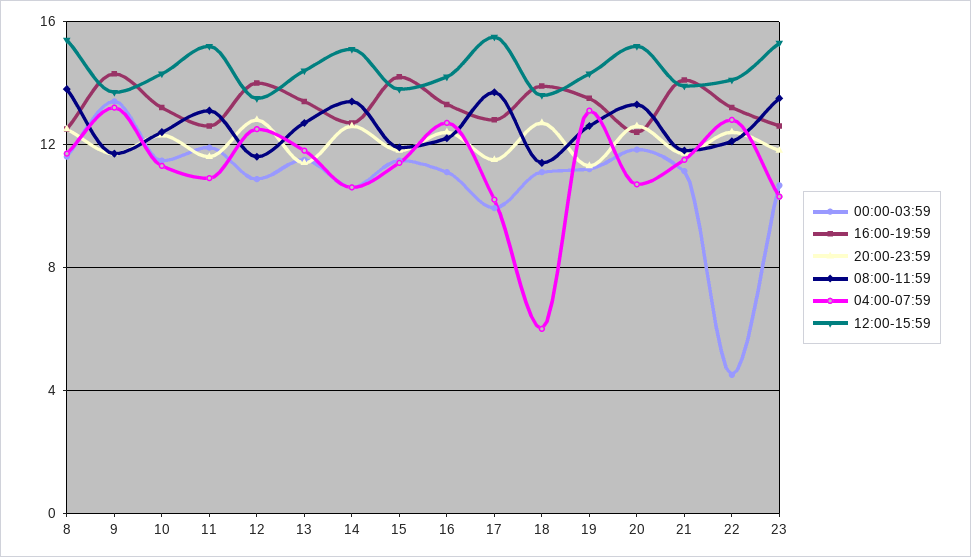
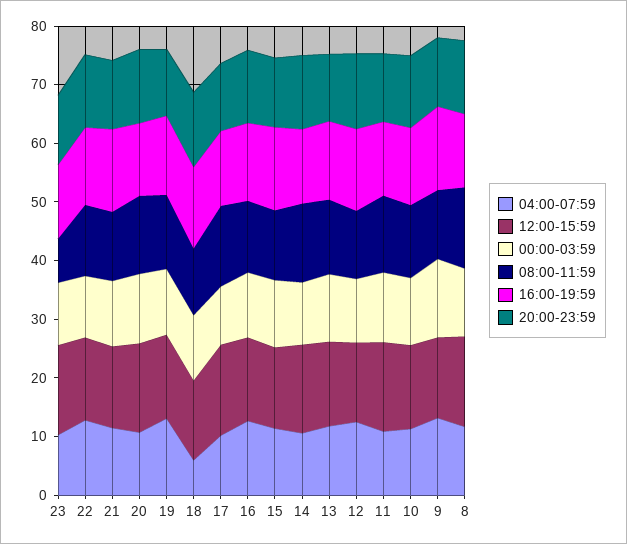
00:00-03:59, 22: 4.5 -> 10
08:00-11:59, 23: 13.5 -> 8

